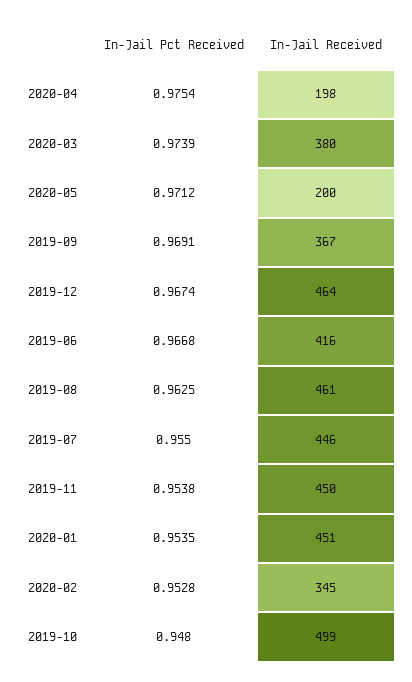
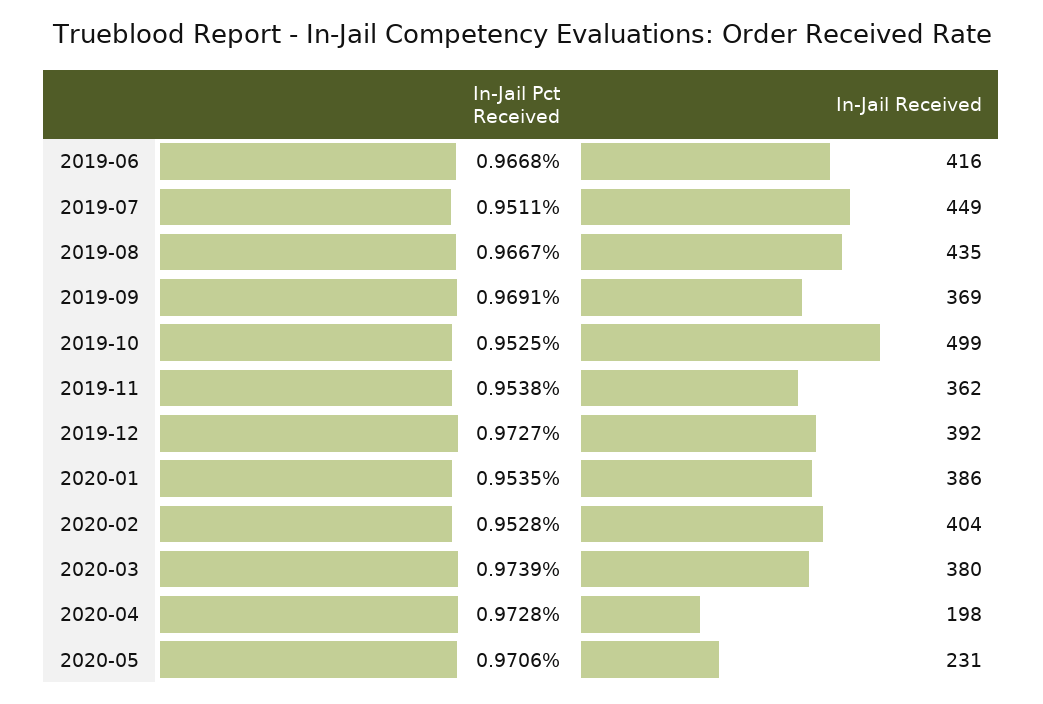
In-Jail Pct Received, 2020-04: 0.9754 -> 0.9728
In-Jail Pct Received, 2020-05: 0.9712 -> 0.9706
In-Jail Received, 2020-05: 200 -> 231
In-Jail Received, 2019-09: 367 -> 369
In-Jail Pct Received, 2019-12: 0.9674 -> 0.9727
In-Jail Received, 2019-12: 464 -> 392
In-Jail Pct Received, 2019-08: 0.9625 -> 0.9667
In-Jail Received, 2019-08: 461 -> 435
In-Jail Pct Received, 2019-07: 0.955 -> 0.9511
In-Jail Received, 2019-07: 446 -> 449
In-Jail Received, 2019-11: 450 -> 362
In-Jail Received, 2020-01: 451 -> 386
In-Jail Received, 2020-02: 345 -> 404
In-Jail Pct Received, 2019-10: 0.948 -> 0.9525

